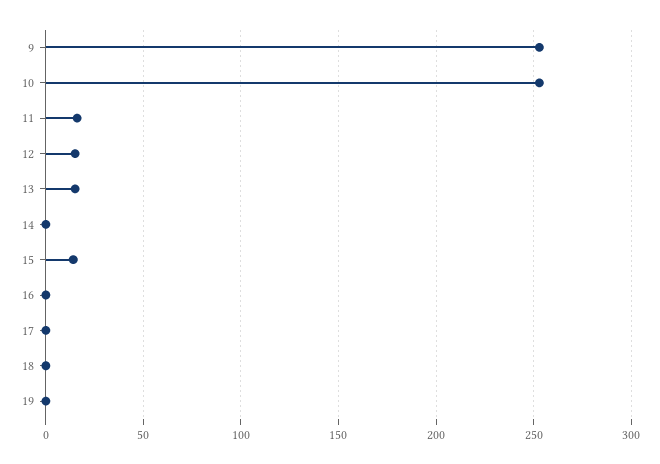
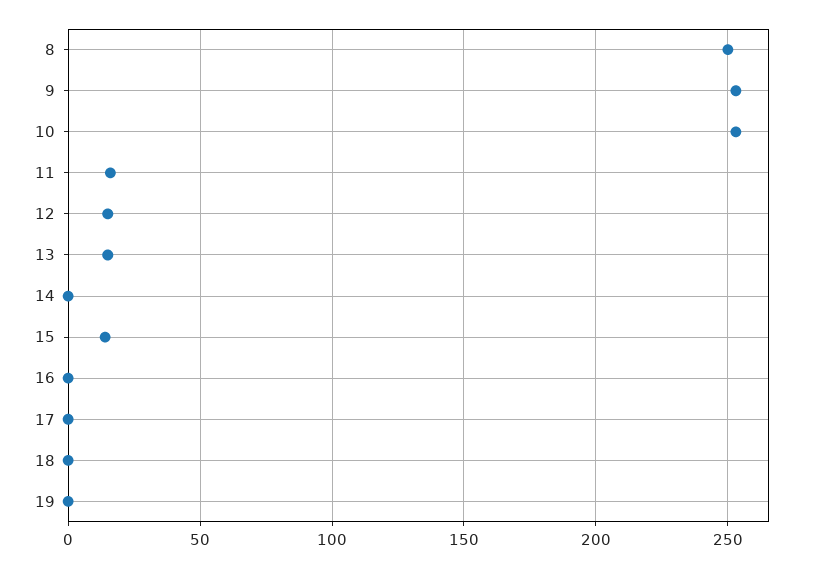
8: none -> 250

